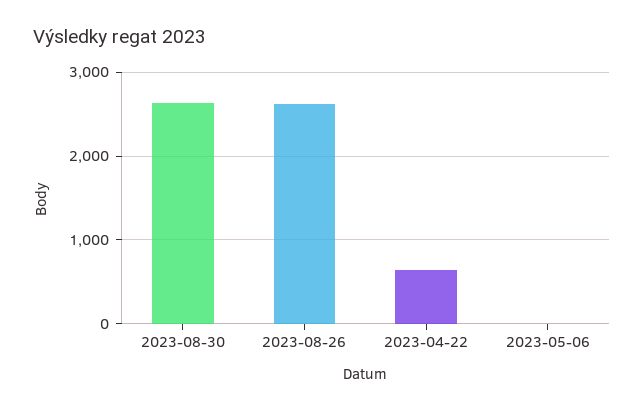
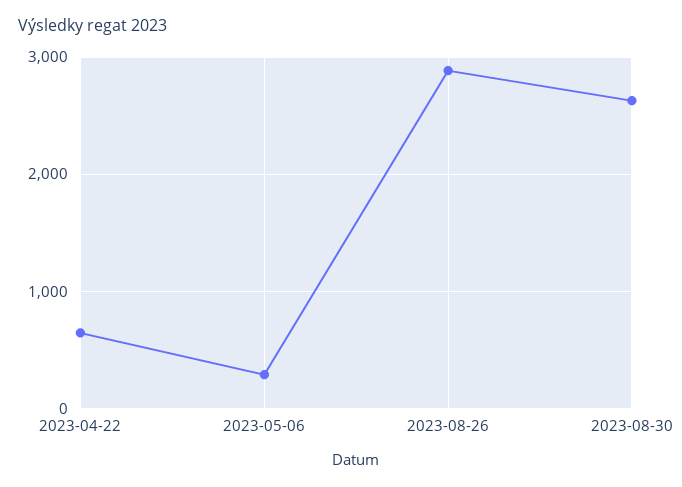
2023-08-26: 2600 -> 2900
2023-05-06: 0 -> 300

